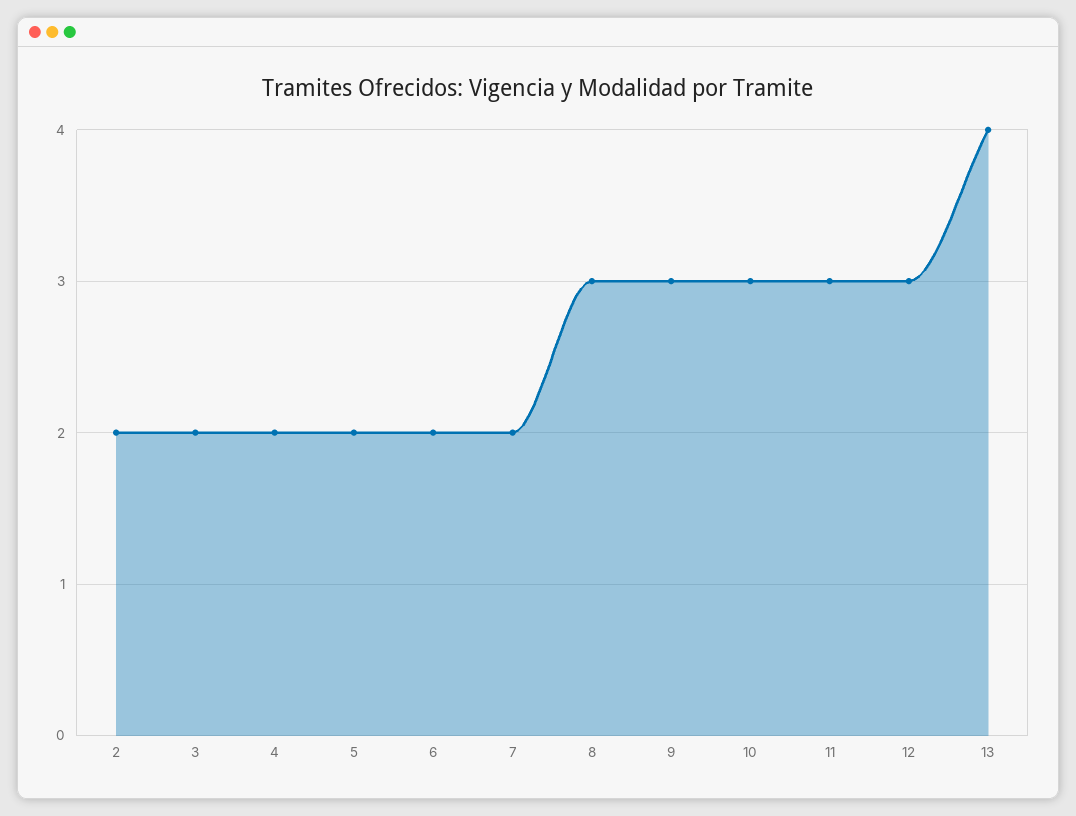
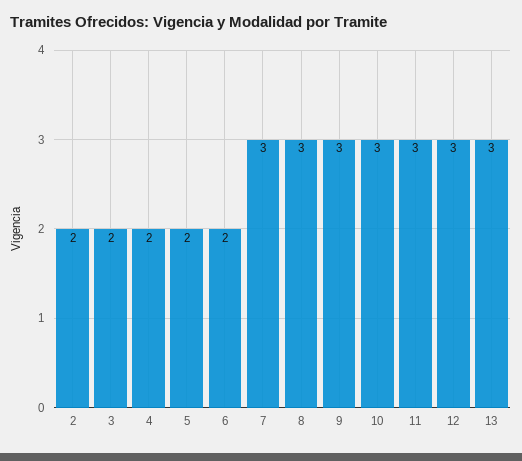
7: 2 -> 3
13: 4 -> 3

